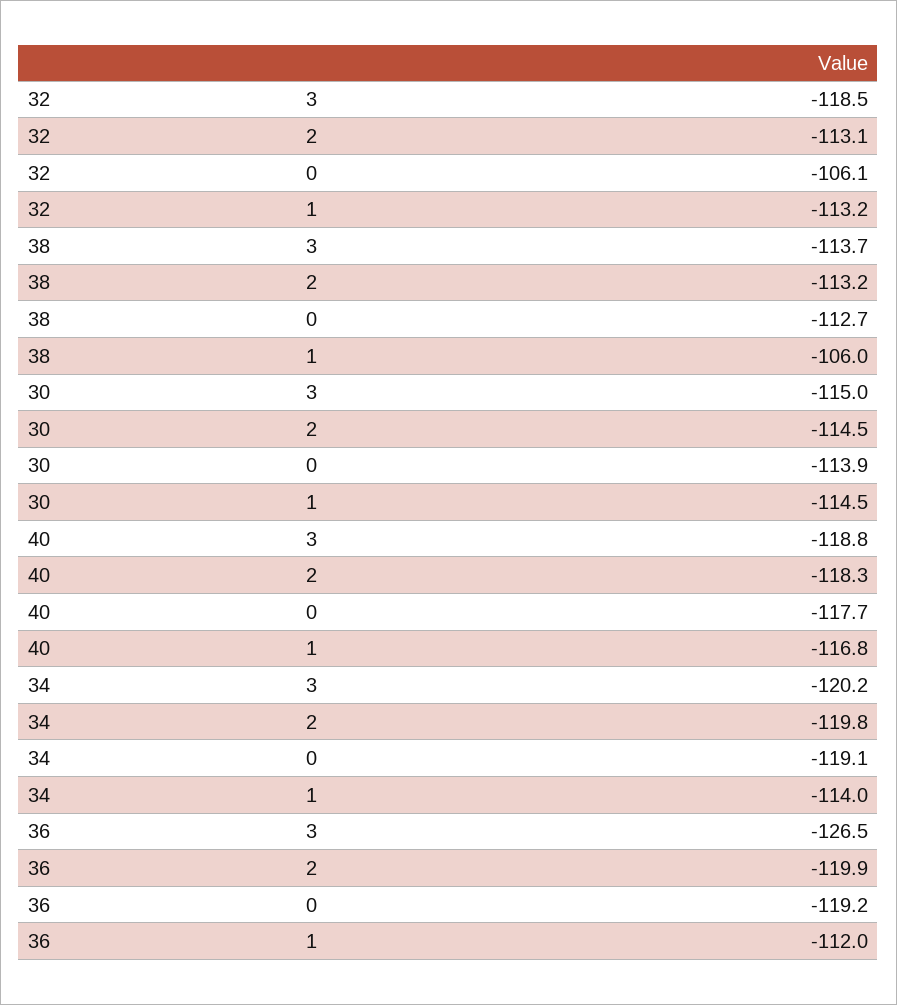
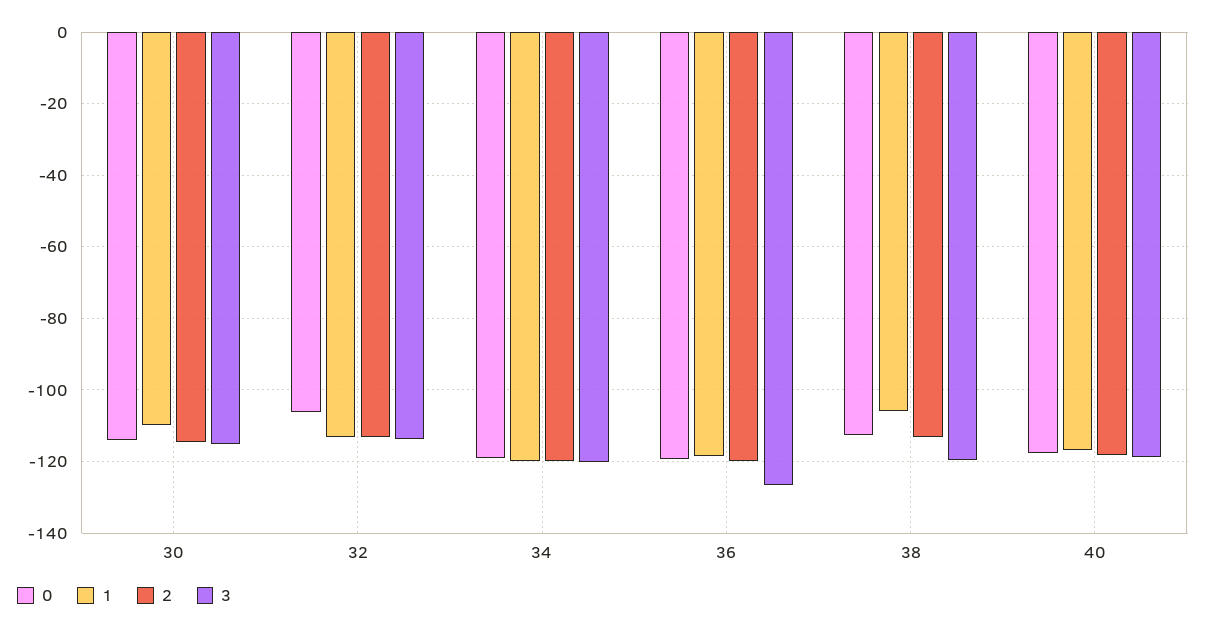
3, 32: -118.5 -> -114
3, 38: -113.7 -> -120
1, 30: -114.5 -> -110
1, 34: -114 -> -120
1, 36: -112 -> -118

